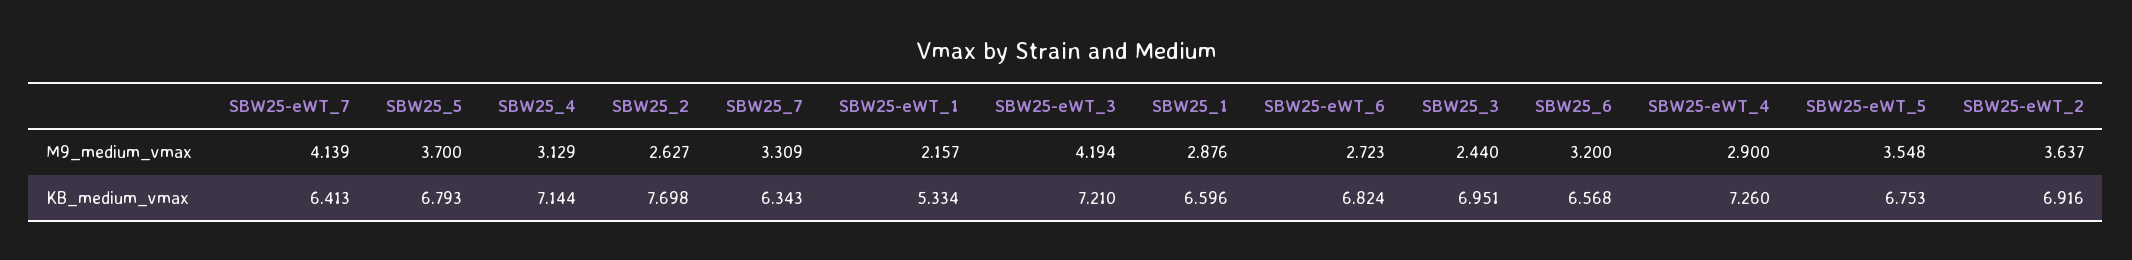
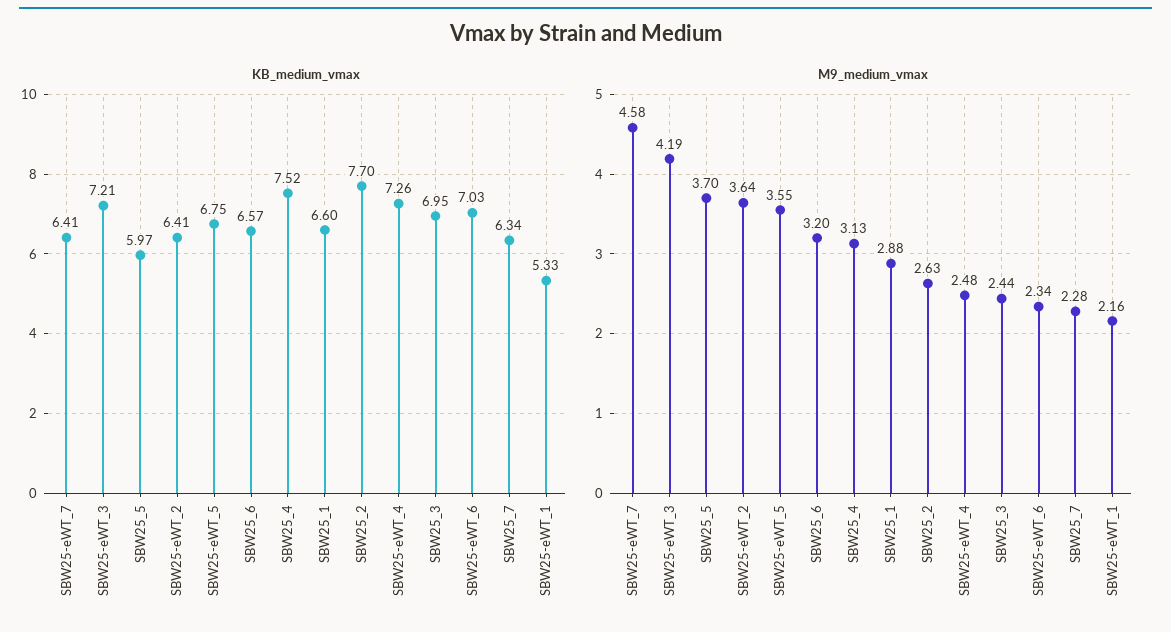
M9_medium_vmax, SBW25-eWT_7: 4.139 -> 4.58
M9_medium_vmax, SBW25_7: 3.309 -> 2.28
M9_medium_vmax, SBW25-eWT_6: 2.723 -> 2.34
M9_medium_vmax, SBW25-eWT_4: 2.9 -> 2.48
KB_medium_vmax, SBW25_5: 6.793 -> 5.97
KB_medium_vmax, SBW25_4: 7.144 -> 7.52
KB_medium_vmax, SBW25-eWT_6: 6.824 -> 7.03
KB_medium_vmax, SBW25-eWT_2: 6.916 -> 6.41

